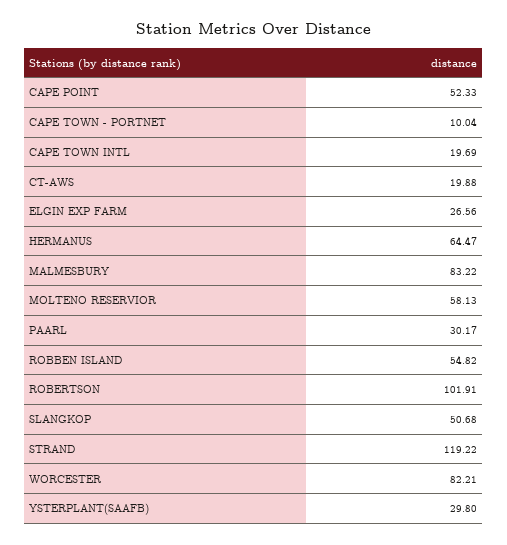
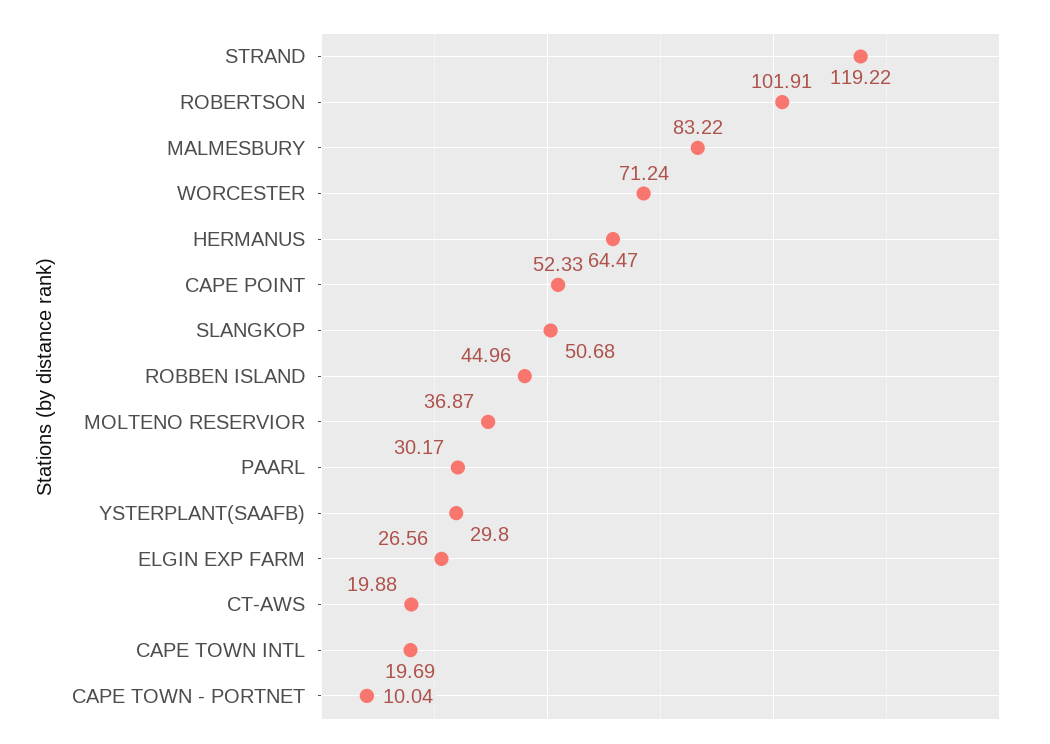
MOLTENO RESERVIOR: 58.13 -> 36.87
ROBBEN ISLAND: 54.82 -> 44.96
WORCESTER: 82.21 -> 71.24

